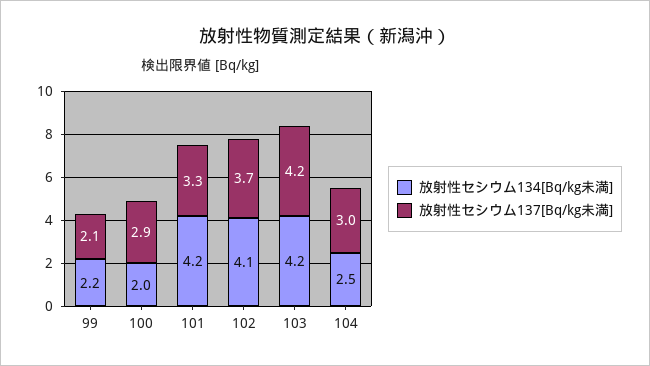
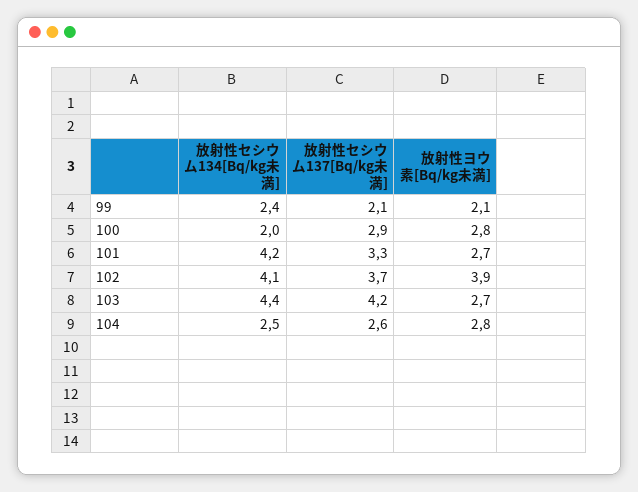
放射性セシウム134[Bq/kg未満], 99: 2.2 -> 2.4
放射性セシウム134[Bq/kg未満], 103: 4.2 -> 4.4
放射性セシウム137[Bq/kg未満], 104: 3 -> 2.6
放射性ヨウ素[Bq/kg未満], 99: none -> 2.1
放射性ヨウ素[Bq/kg未満], 100: none -> 2.8
放射性ヨウ素[Bq/kg未満], 101: none -> 2.7
放射性ヨウ素[Bq/kg未満], 102: none -> 3.9
放射性ヨウ素[Bq/kg未満], 103: none -> 2.7
放射性ヨウ素[Bq/kg未満], 104: none -> 2.8

